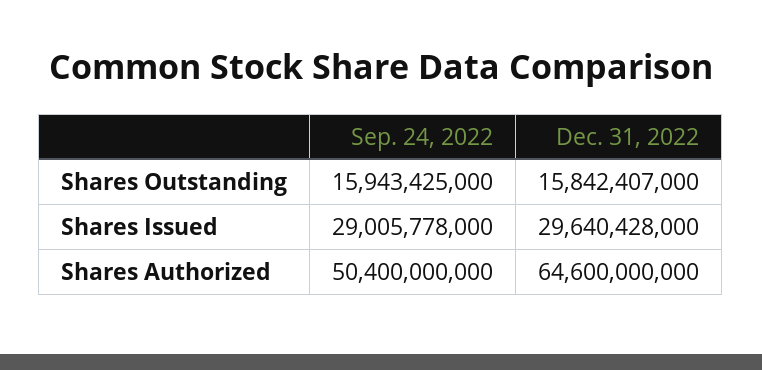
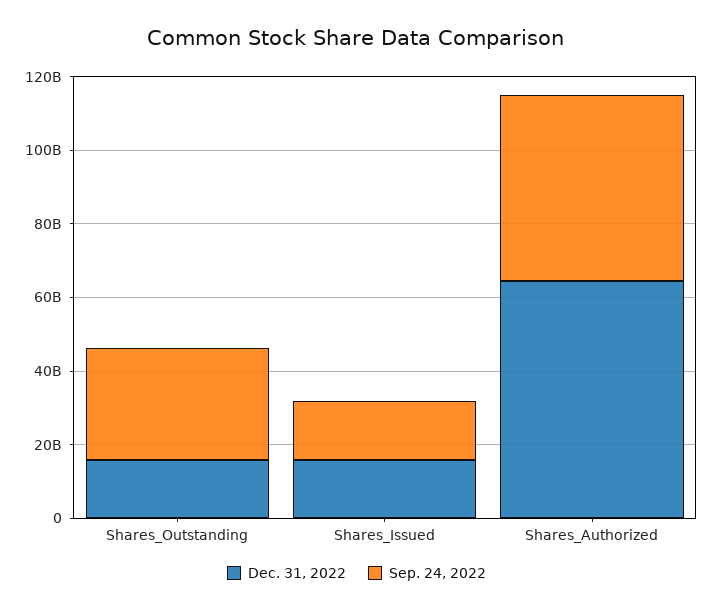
Sep. 24, 2022, Shares Outstanding: 15943425000 -> 30000000000
Sep. 24, 2022, Shares Issued: 29005778000 -> 15000000000
Dec. 31, 2022, Shares Issued: 29640428000 -> 15000000000

